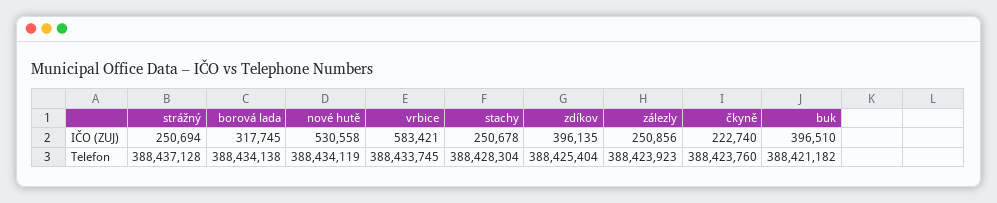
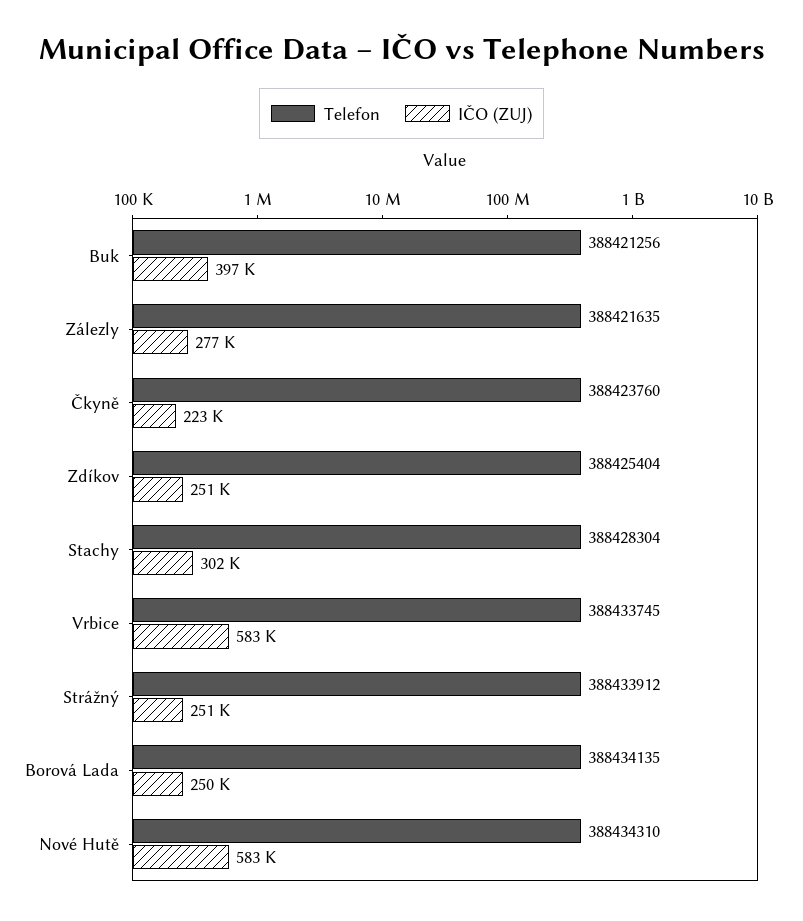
IČO (ZUJ), borová lada: 317745 -> 250000
IČO (ZUJ), nové hutě: 530558 -> 583000
IČO (ZUJ), stachy: 250678 -> 302000
IČO (ZUJ), zdíkov: 396135 -> 251000
IČO (ZUJ), zálezly: 250856 -> 277000
Telefon, strážný: 388437128 -> 388433912
Telefon, borová lada: 388434138 -> 388434135
Telefon, nové hutě: 388434119 -> 388434310
Telefon, zálezly: 388423923 -> 388421635
Telefon, buk: 388421182 -> 388421256

